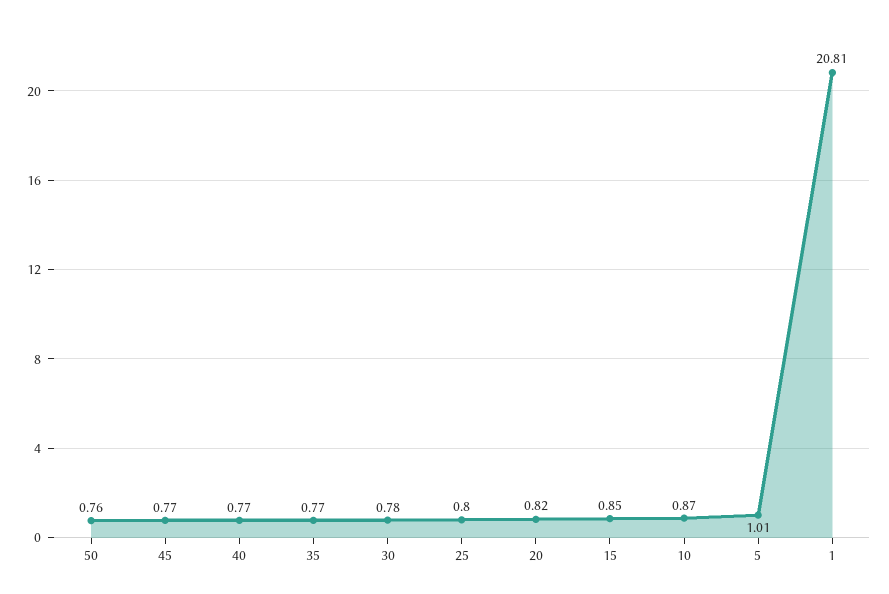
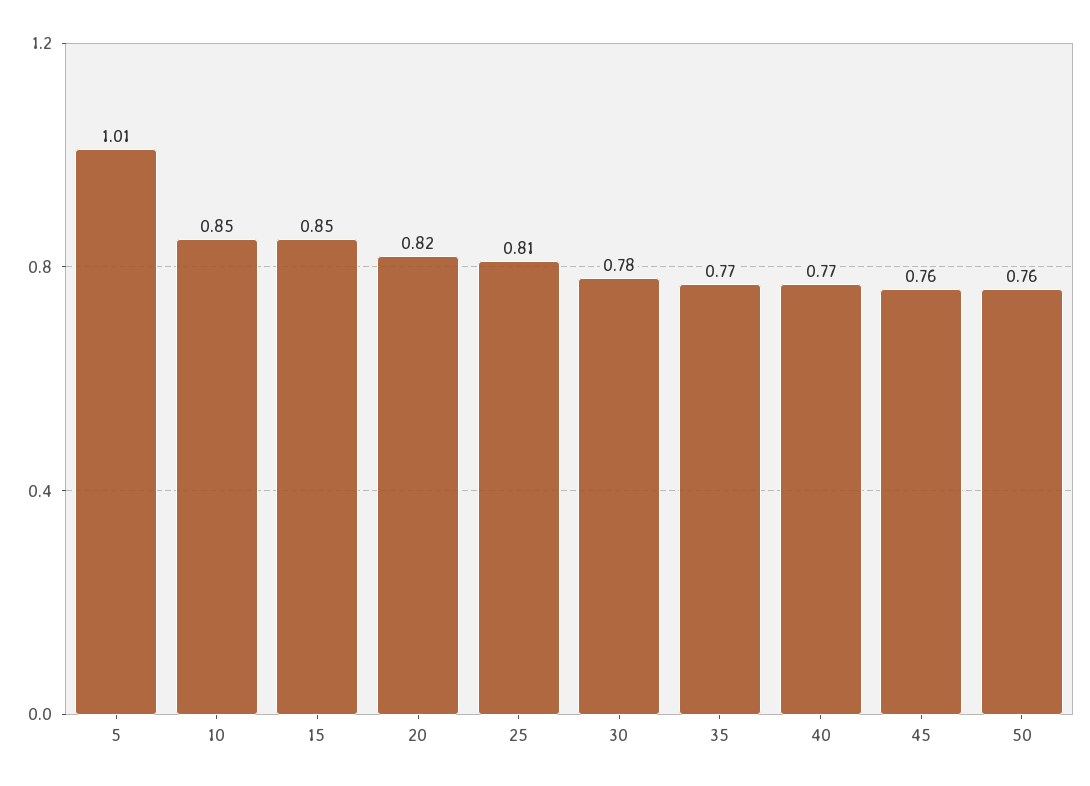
45: 0.77 -> 0.76
25: 0.8 -> 0.81
10: 0.87 -> 0.85
1: 20.81 -> none

